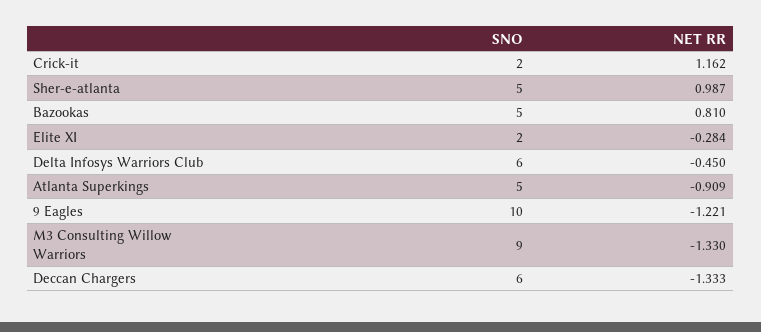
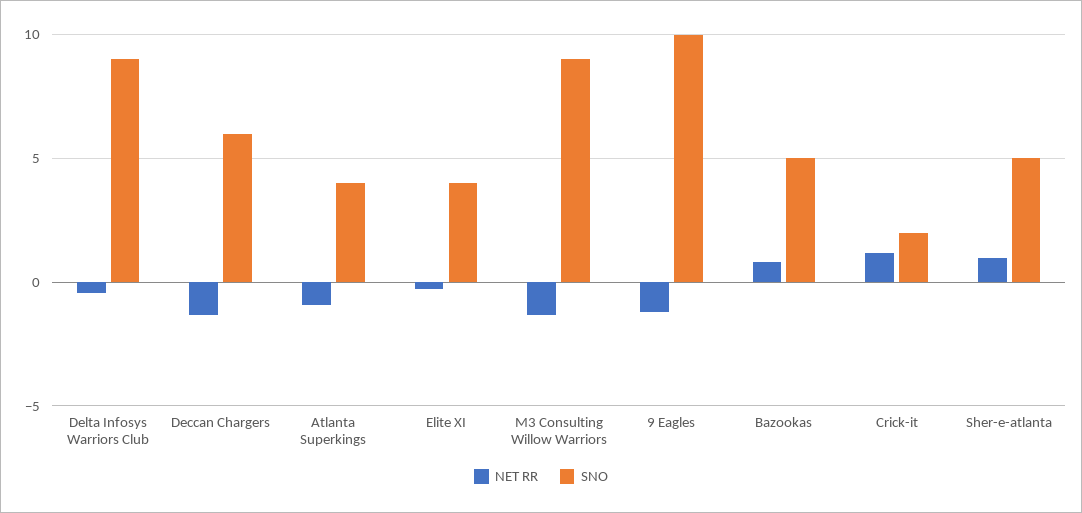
SNO, Elite XI: 2 -> 4
SNO, Delta Infosys Warriors Club: 6 -> 9
SNO, Atlanta Superkings: 5 -> 4

